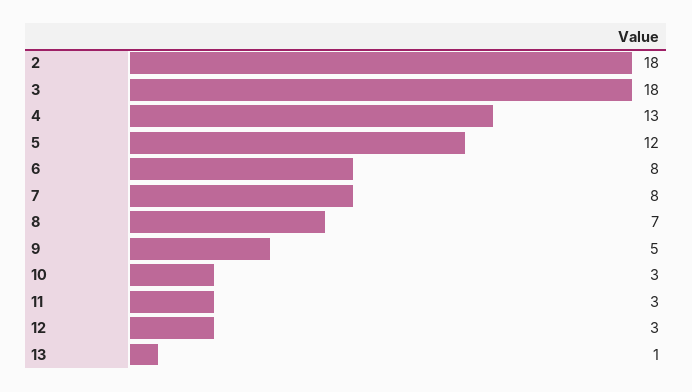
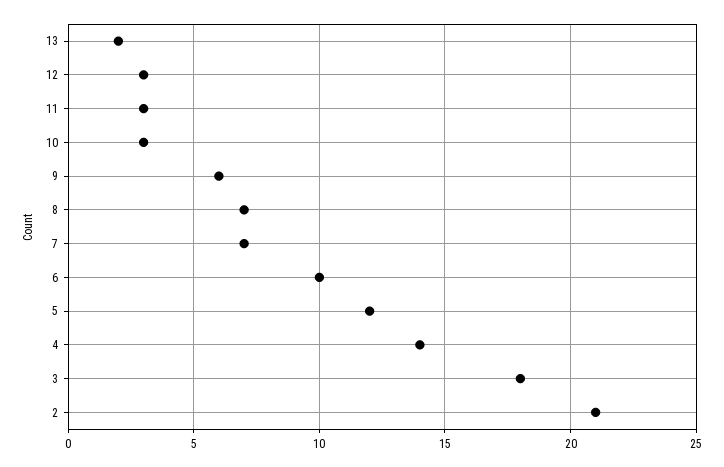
2: 18 -> 21
4: 13 -> 14
6: 8 -> 10
7: 8 -> 7
9: 5 -> 6
13: 1 -> 2

